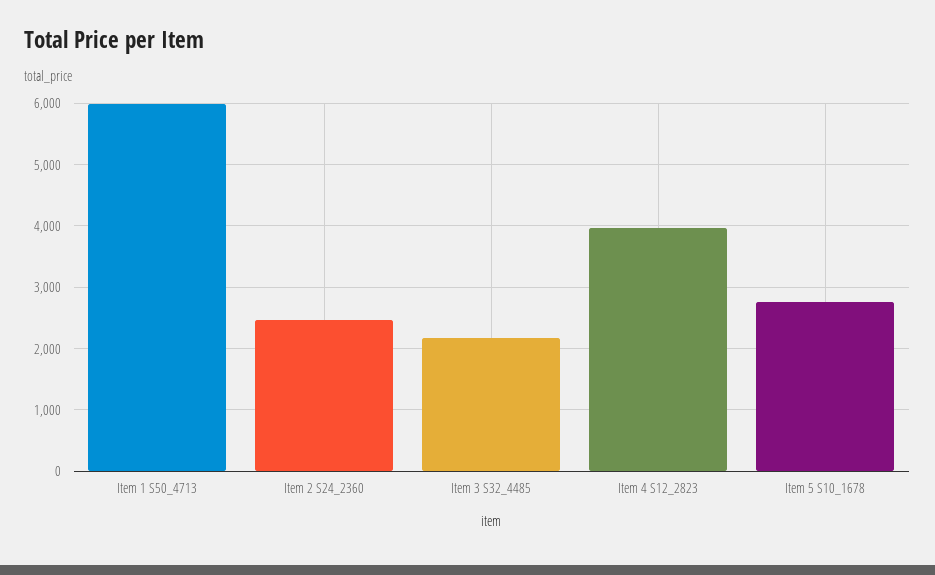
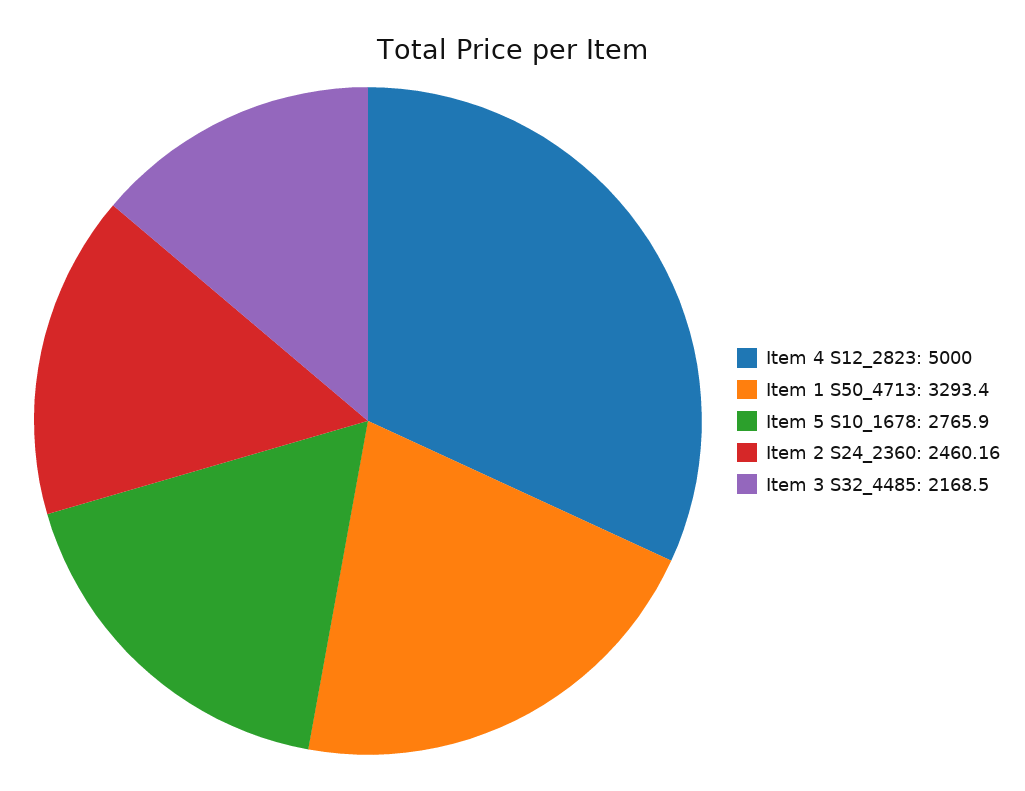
Item 1 S50_4713: 6000 -> 3293.4
Item 4 S12_2823: 4000 -> 5000

